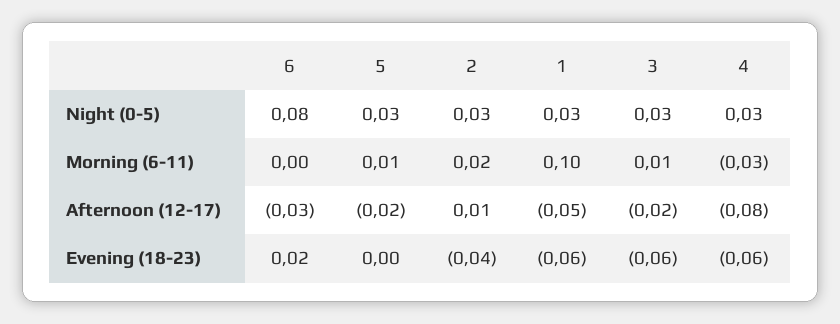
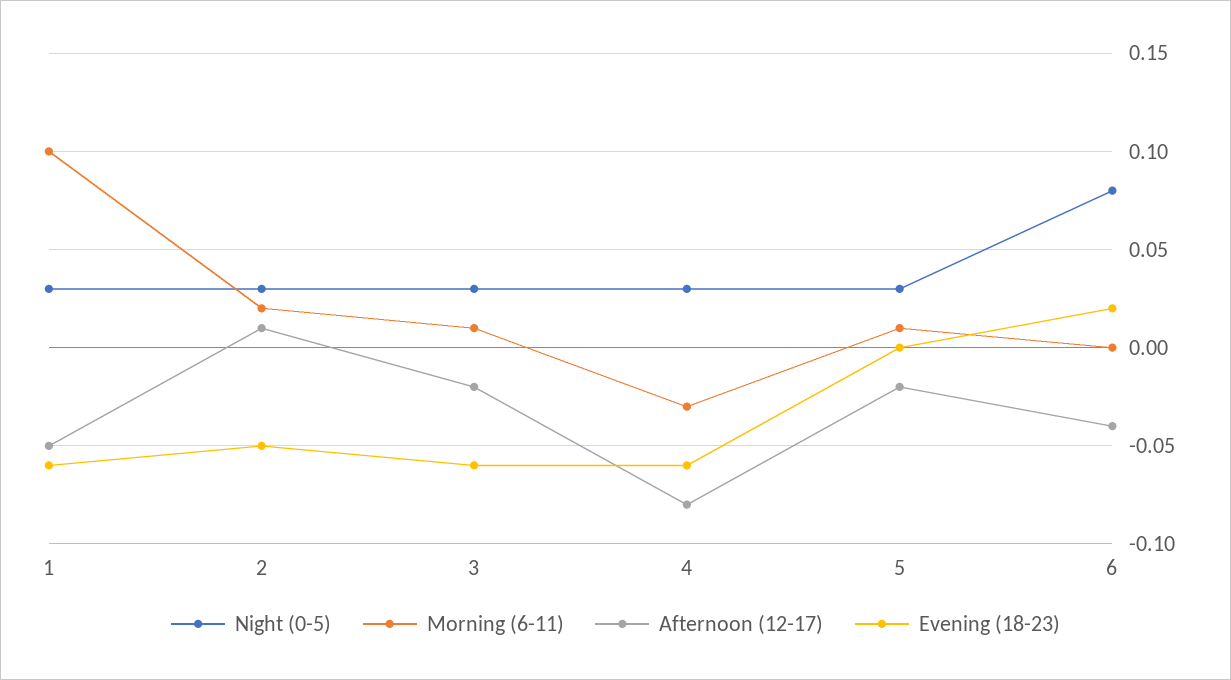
Afternoon (12-17), 6: -0.03 -> -0.04
Evening (18-23), 2: -0.04 -> -0.05

